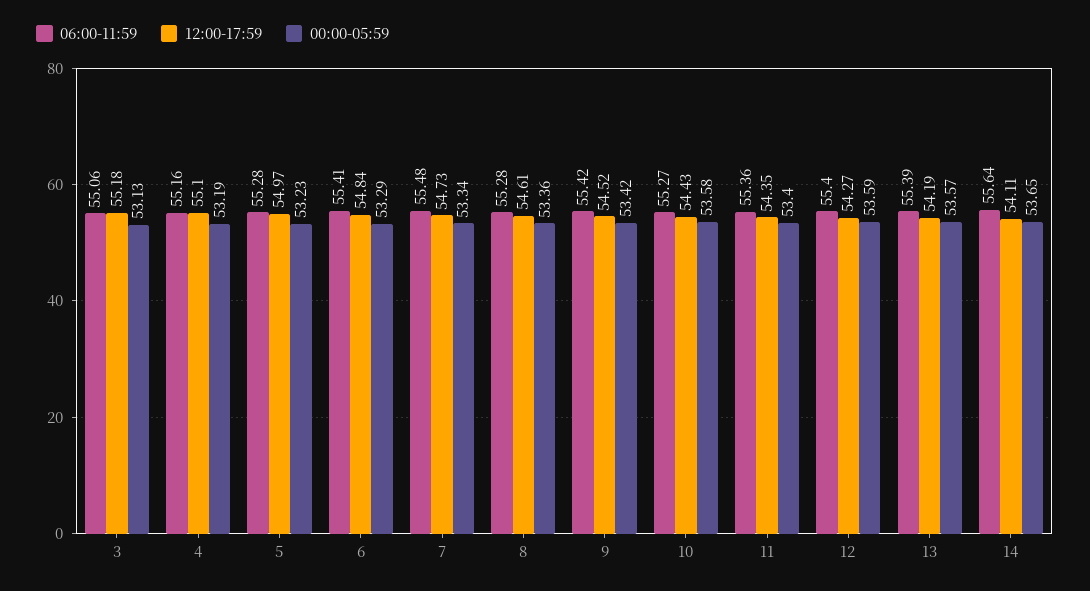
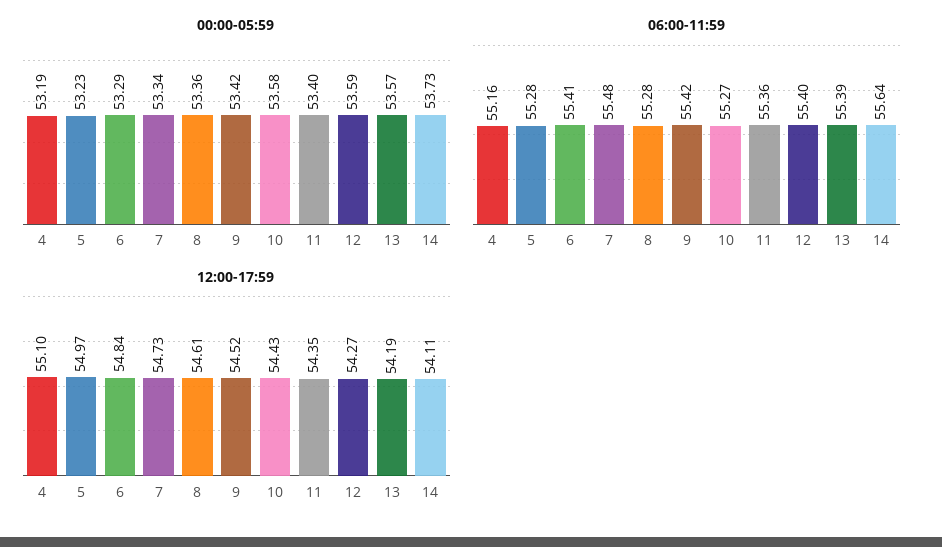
06:00-11:59, 3: 55.06 -> none
12:00-17:59, 3: 55.18 -> none
00:00-05:59, 3: 53.13 -> none
00:00-05:59, 14: 53.65 -> 53.73

